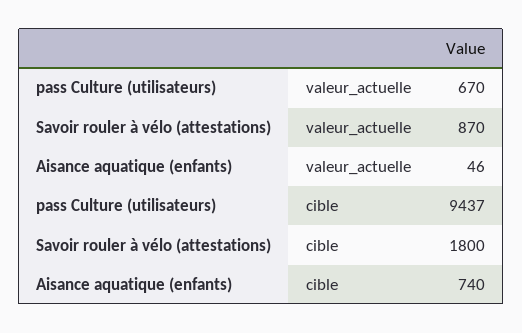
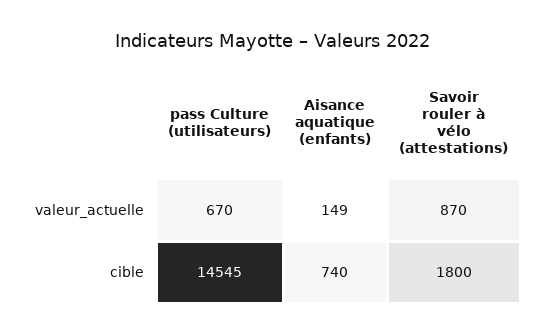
Aisance aquatique (enfants), valeur_actuelle: 46 -> 149
pass Culture (utilisateurs), cible: 9437 -> 14545

